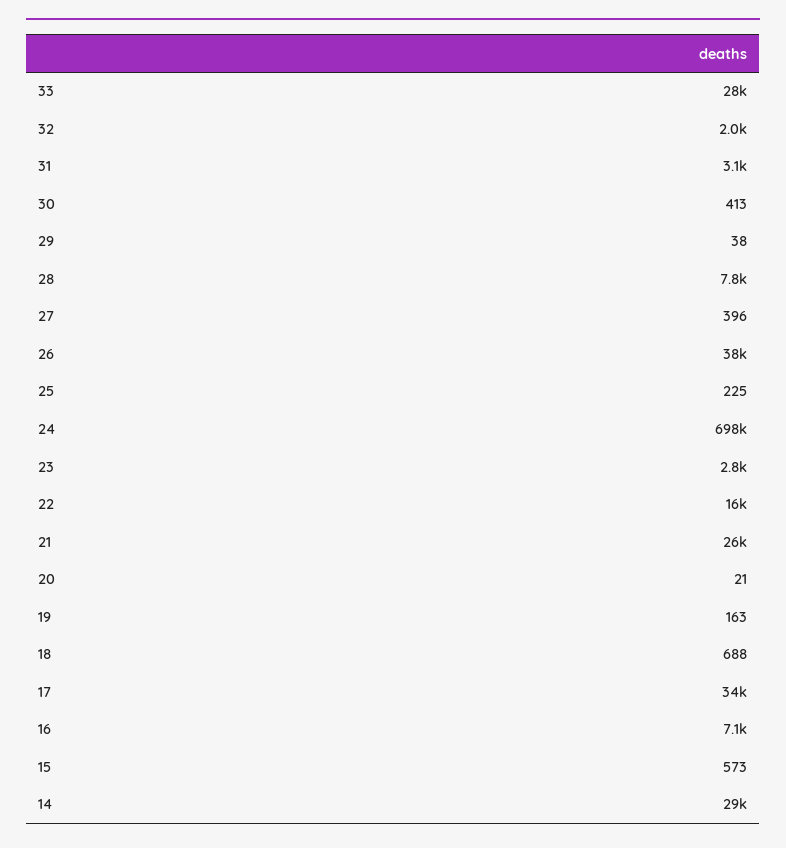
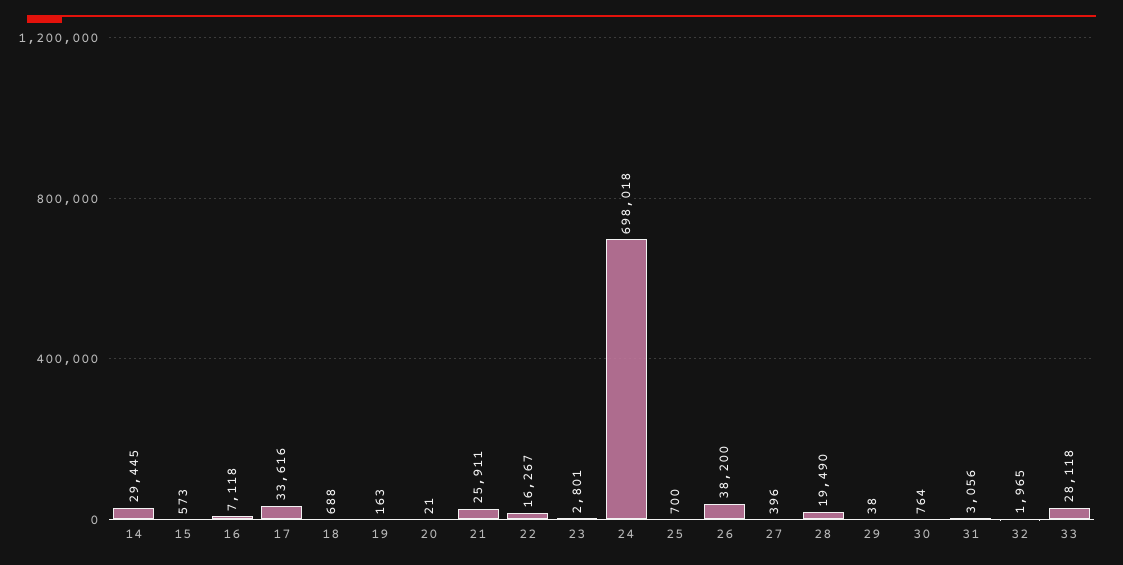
30: 413 -> 764
28: 7800 -> 19490
25: 225 -> 700

